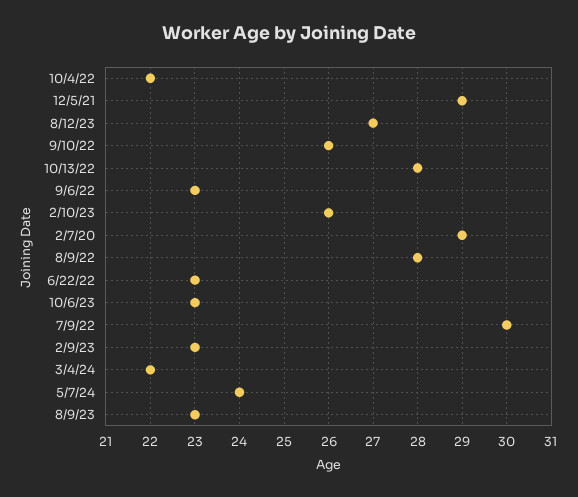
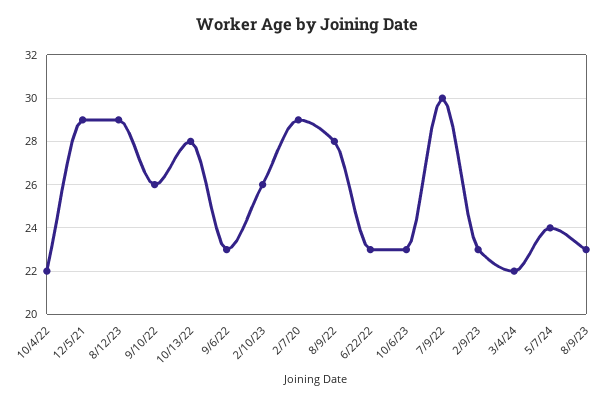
8/12/23: 27 -> 29

